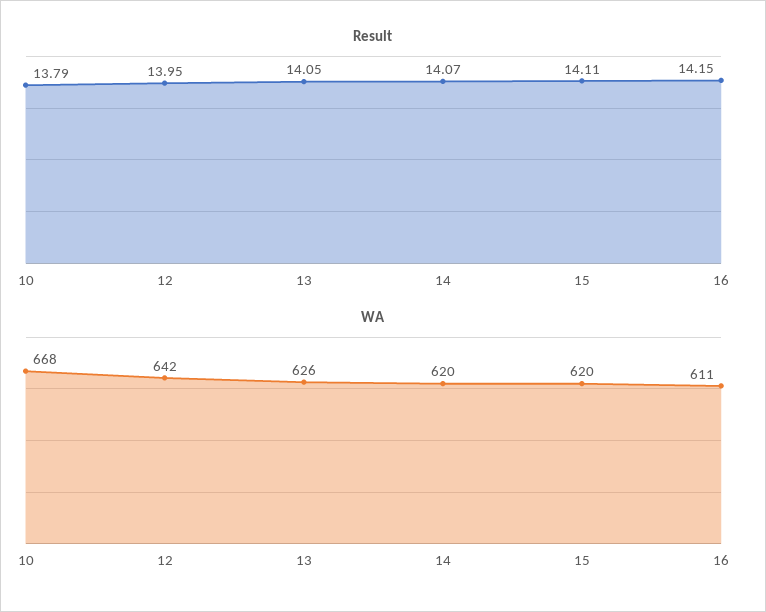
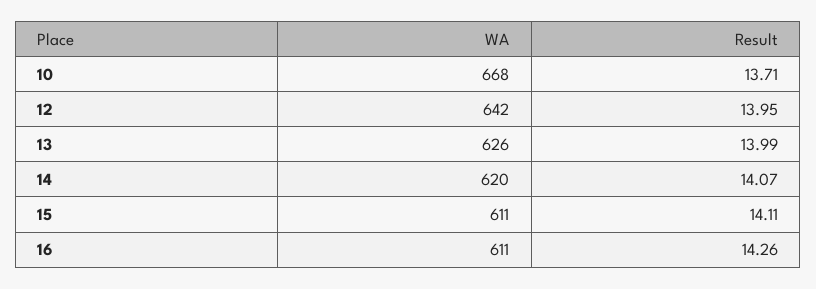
Result, 10: 13.79 -> 13.71
Result, 13: 14.05 -> 13.99
Result, 16: 14.15 -> 14.26
WA, 15: 620 -> 611

